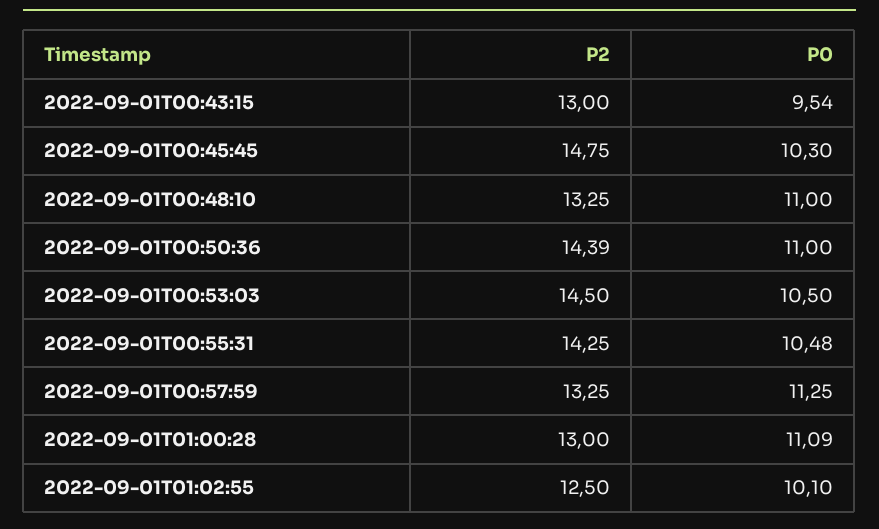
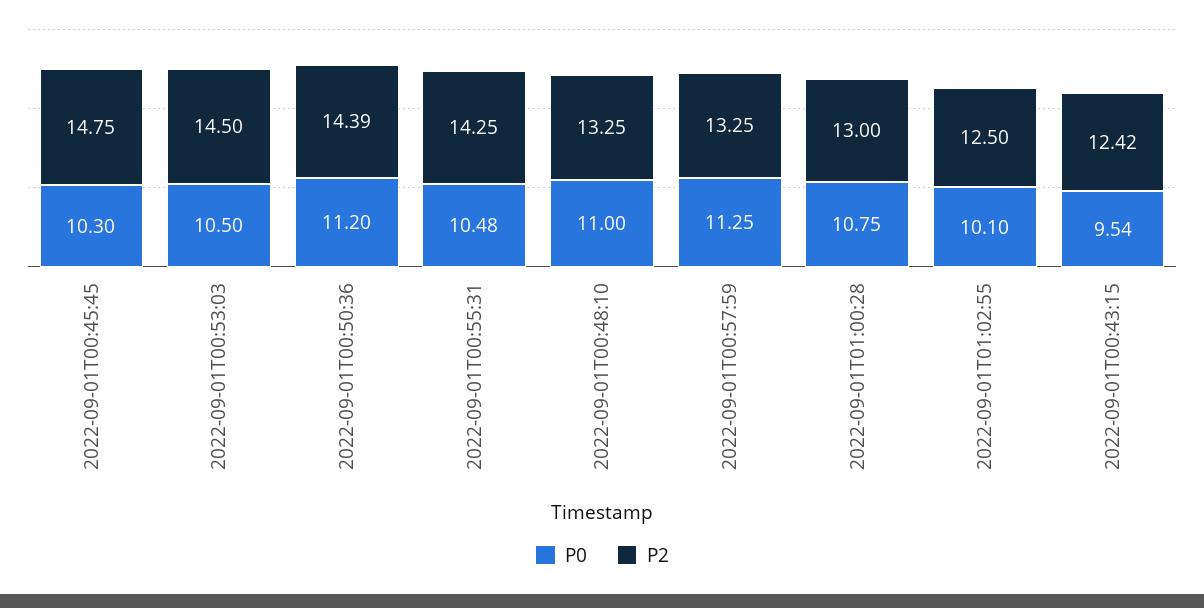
P2, 2022-09-01T00:43:15: 13 -> 12.42
P0, 2022-09-01T00:50:36: 11 -> 11.2
P0, 2022-09-01T01:00:28: 11.09 -> 10.75

